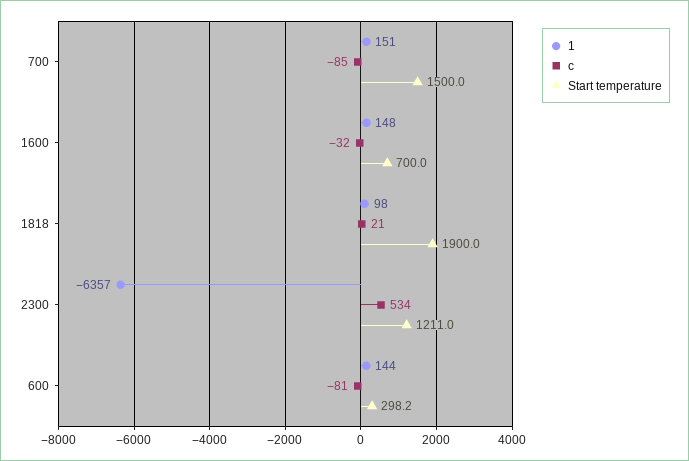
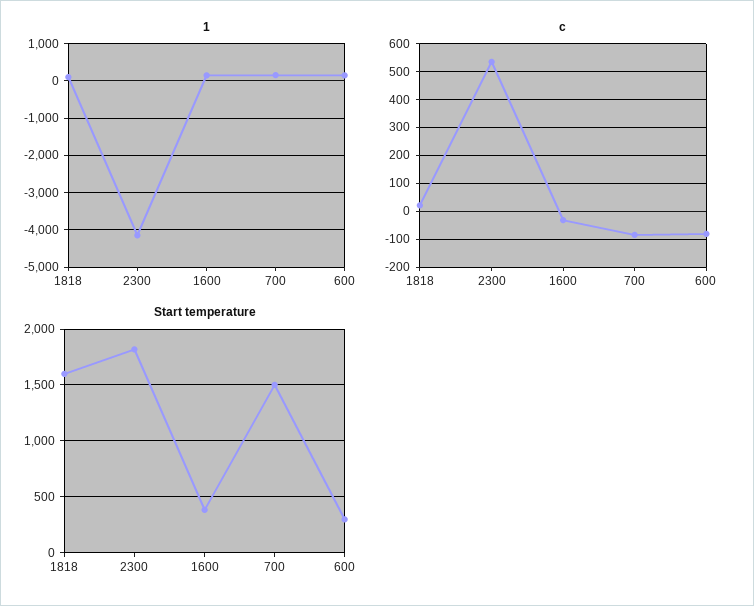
Start temperature, 1600: 700 -> 400
Start temperature, 1818: 1900 -> 1600
1, 2300: -6357 -> -4200
Start temperature, 2300: 1211 -> 1800

